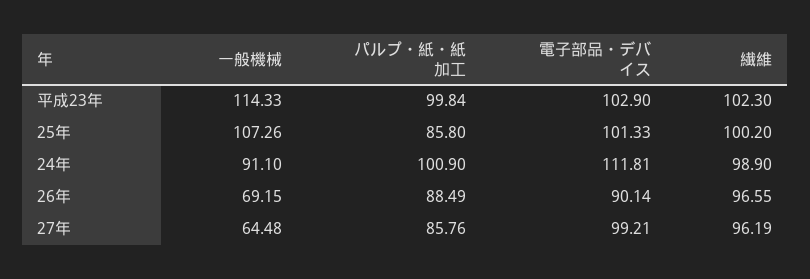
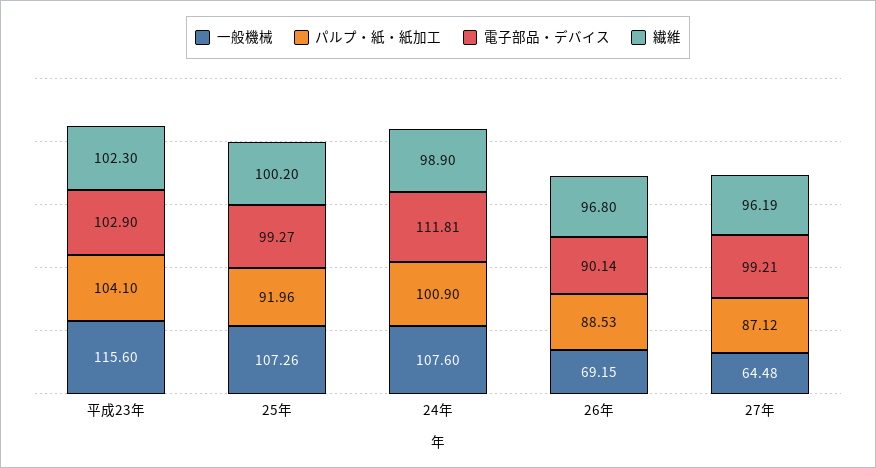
一般機械, 平成23年: 114.33 -> 115.6
パルプ・紙・紙加工, 平成23年: 99.84 -> 104.1
パルプ・紙・紙加工, 25年: 85.8 -> 91.96
電子部品・デバイス, 25年: 101.33 -> 99.27
一般機械, 24年: 91.1 -> 107.6
パルプ・紙・紙加工, 26年: 88.49 -> 88.53
繊維, 26年: 96.55 -> 96.8
パルプ・紙・紙加工, 27年: 85.76 -> 87.12

